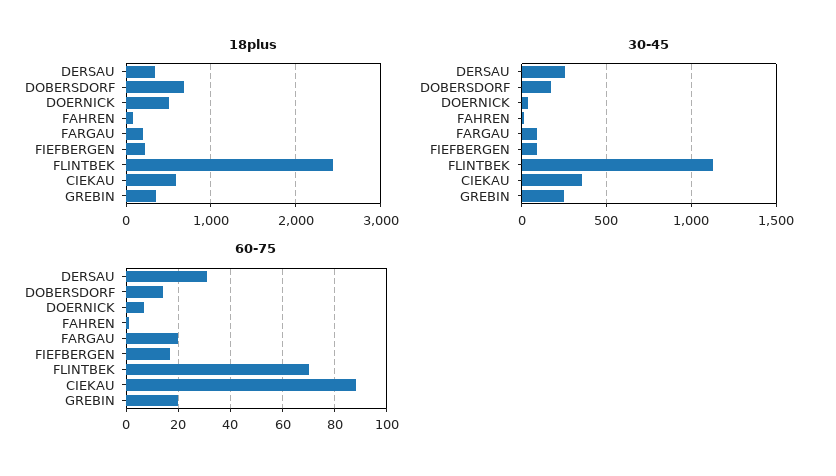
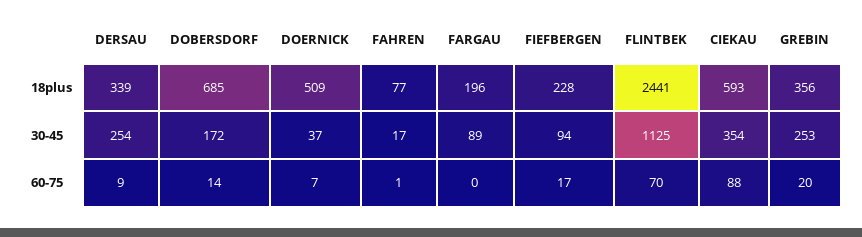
60-75, DERSAU: 30 -> 9
60-75, FARGAU: 20 -> 0

